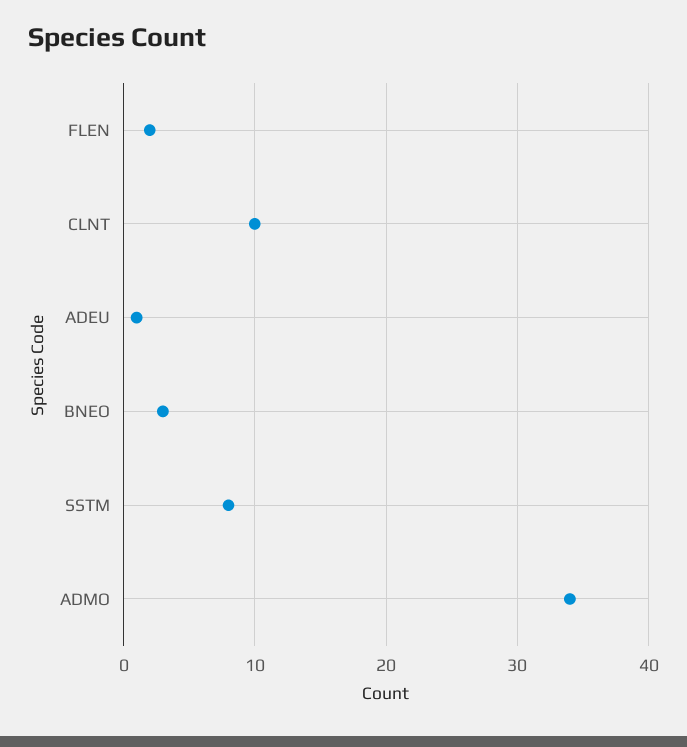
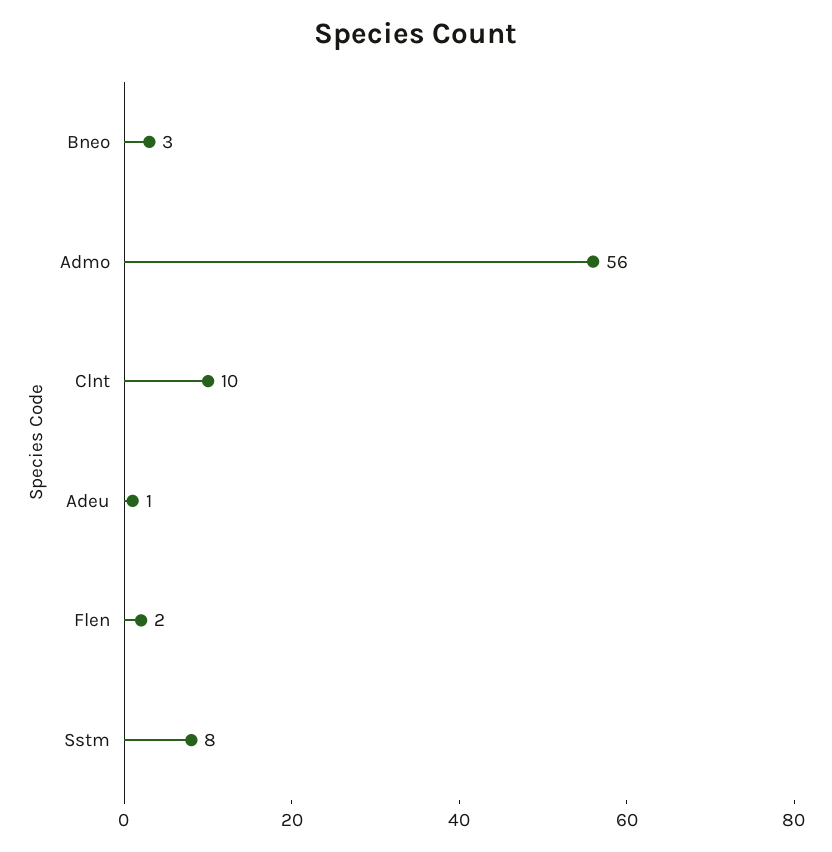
ADMO: 34 -> 56

